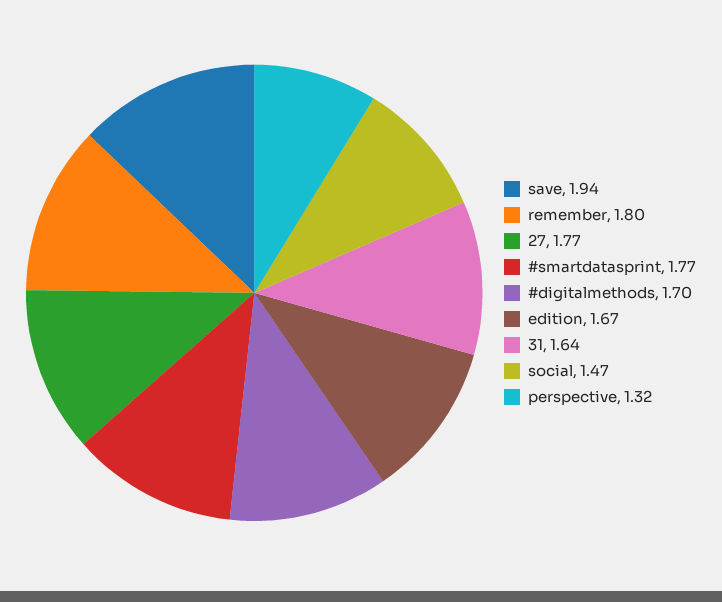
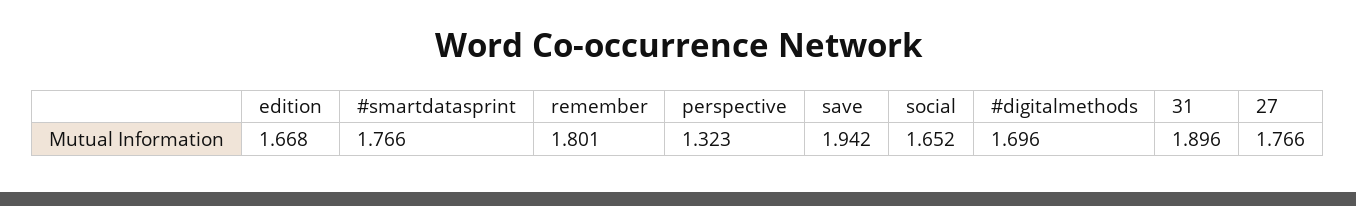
31: 1.64 -> 1.896
social: 1.47 -> 1.652

